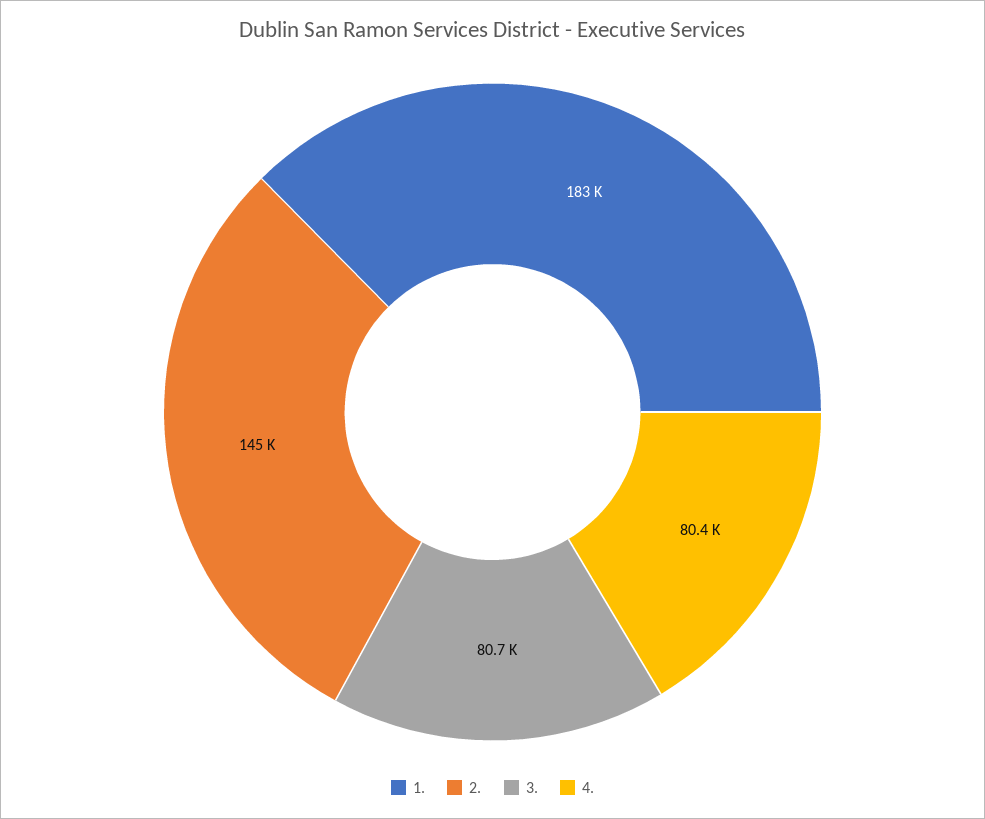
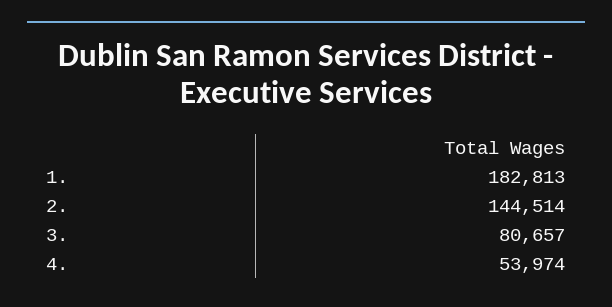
4.: 80400 -> 53974

